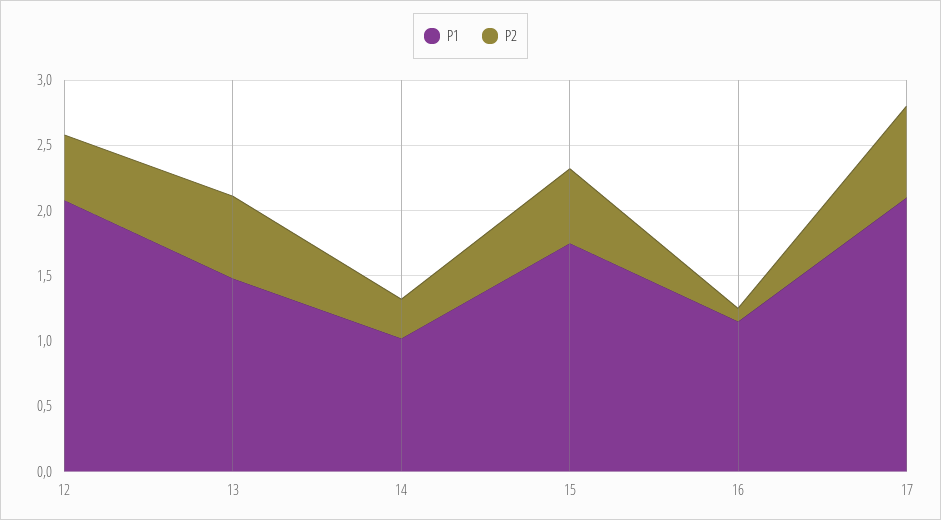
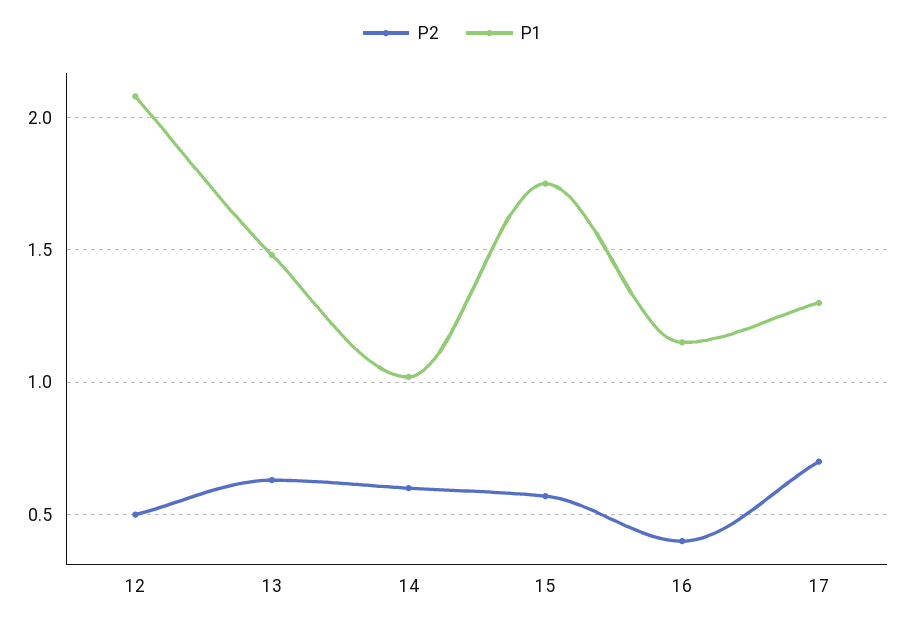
P2, 14: 0.3 -> 0.6
P2, 16: 0.1 -> 0.4
P1, 17: 2.1 -> 1.3

